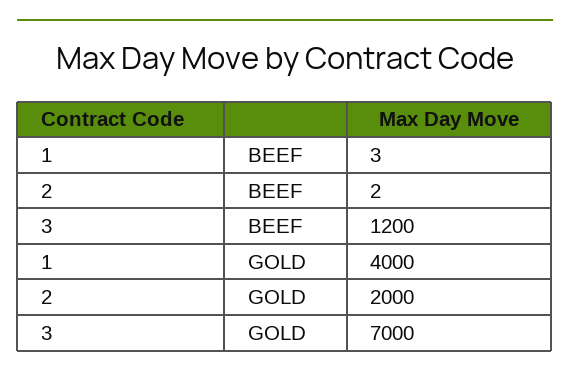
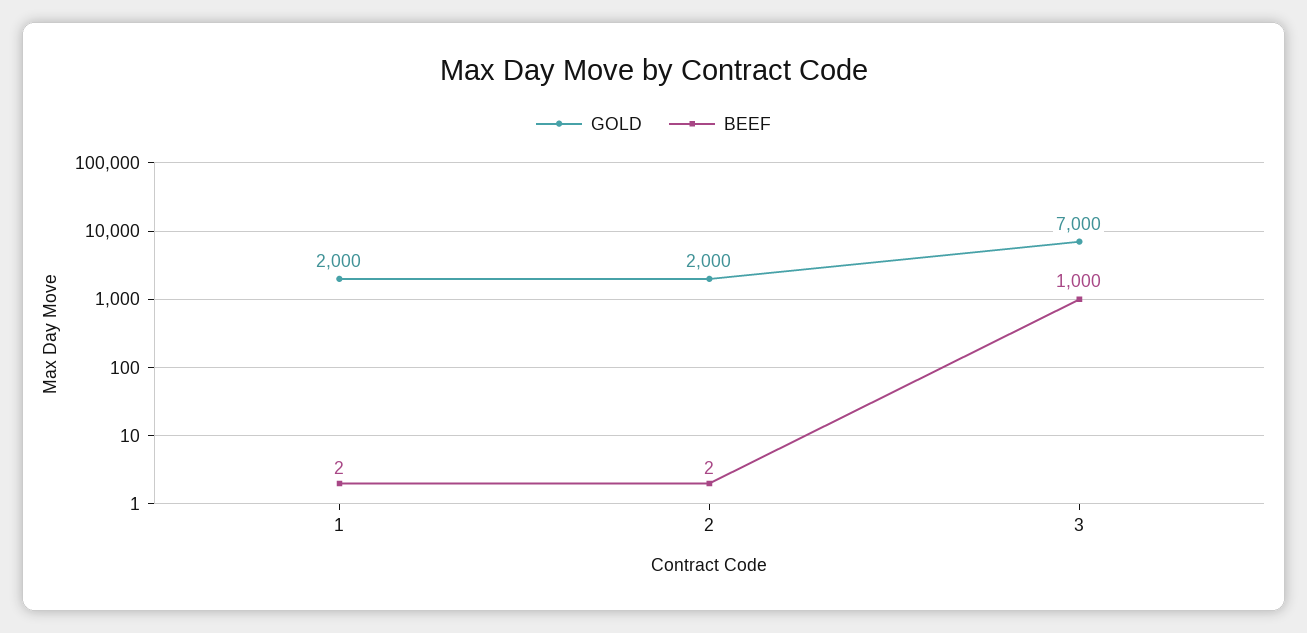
BEEF, 1: 3 -> 2
BEEF, 3: 1200 -> 1000
GOLD, 1: 4000 -> 2000

